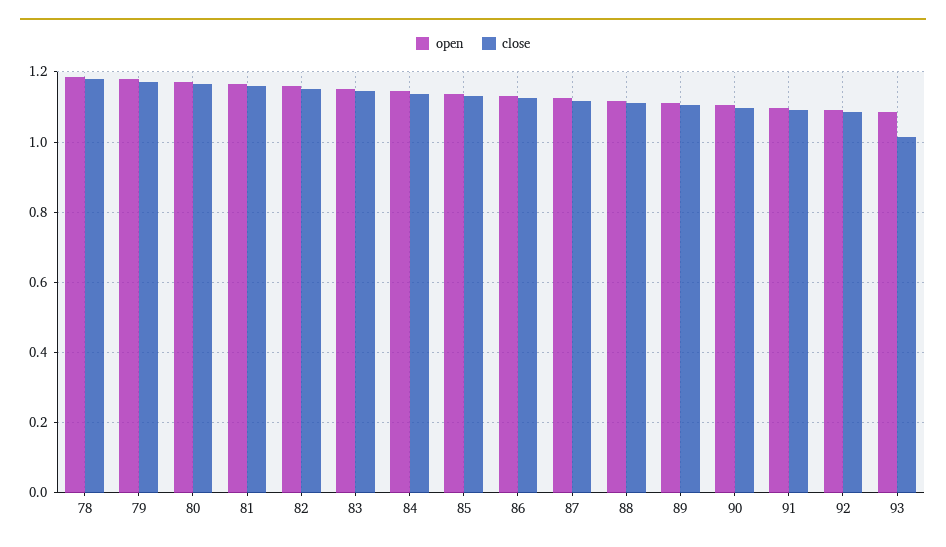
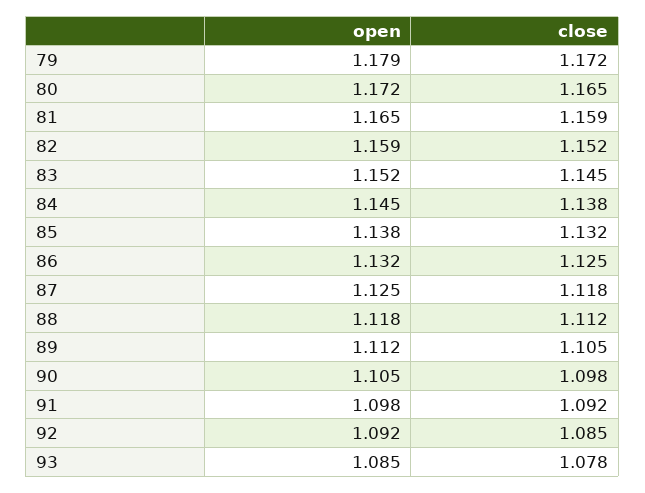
open, 78: 1.18 -> none
close, 78: 1.18 -> none
close, 93: 1.02 -> 1.078

